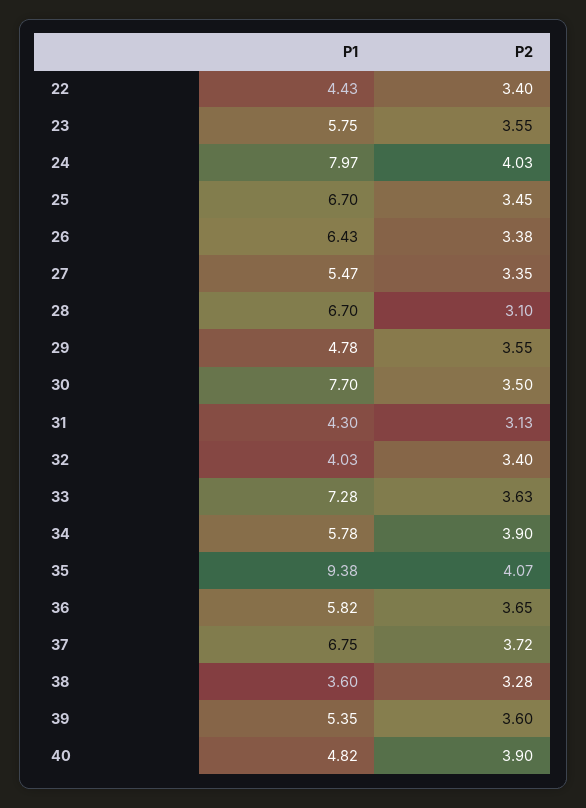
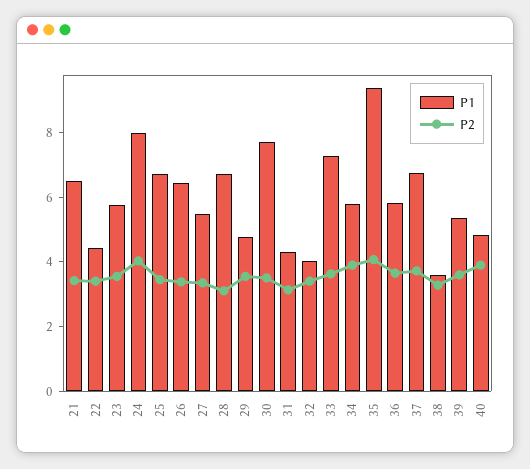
P1, 21: none -> 6.5
P2, 21: none -> 3.5

